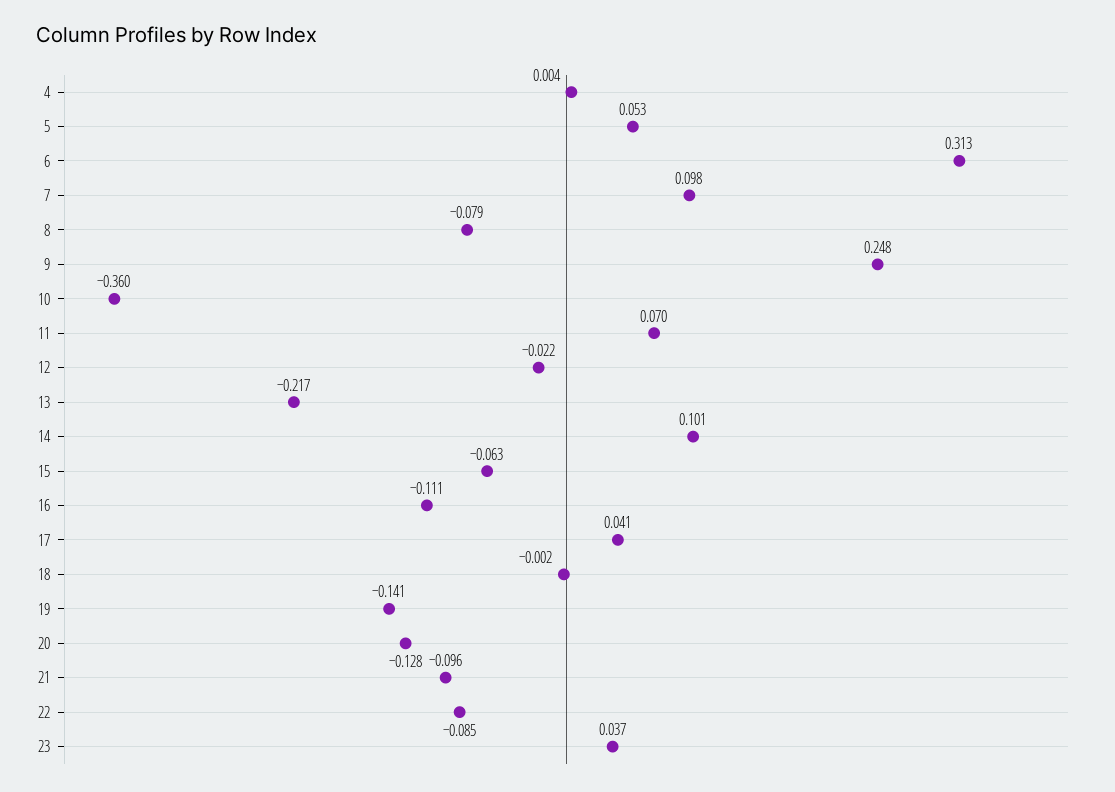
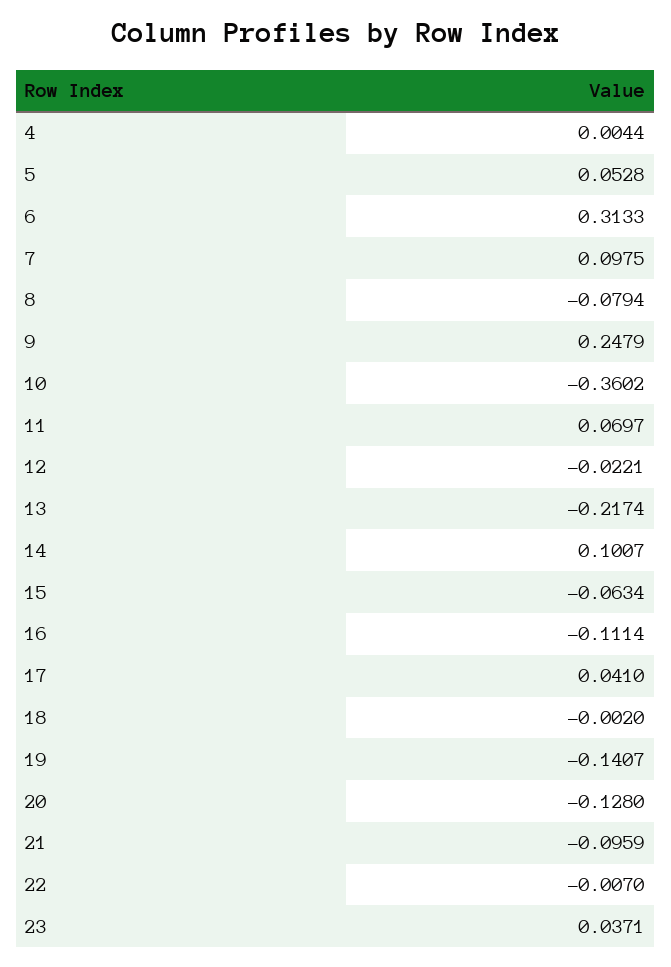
22: -0.085 -> -0.007

